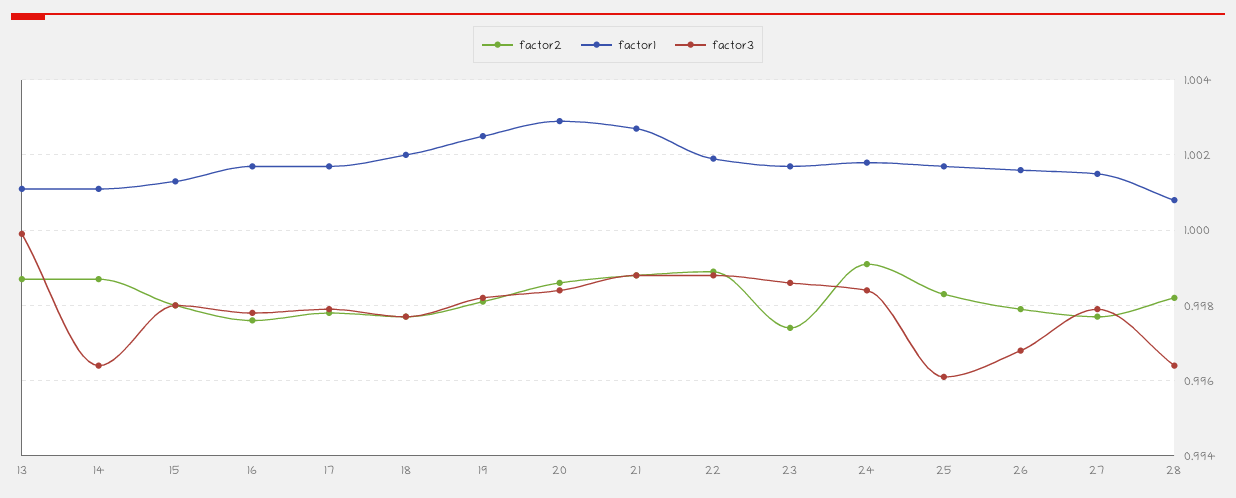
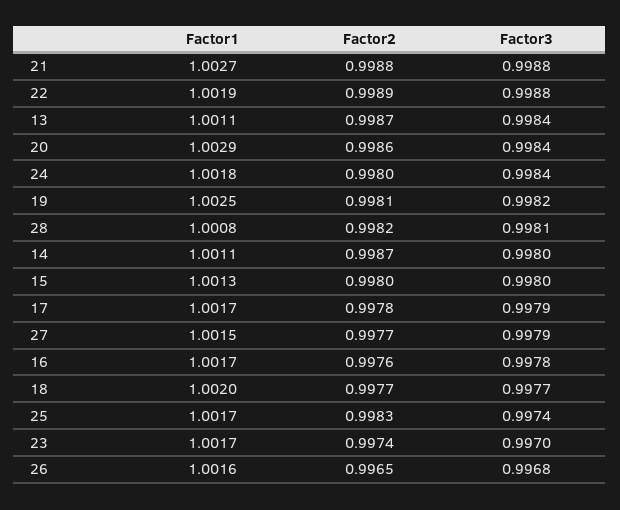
factor3, 13: 1 -> 0.9984
factor3, 14: 0.9965 -> 0.998
factor3, 23: 0.9985 -> 0.997
factor2, 24: 0.999 -> 0.998
factor3, 25: 0.996 -> 0.9974
factor2, 26: 0.998 -> 0.9965
factor3, 28: 0.9965 -> 0.9981

